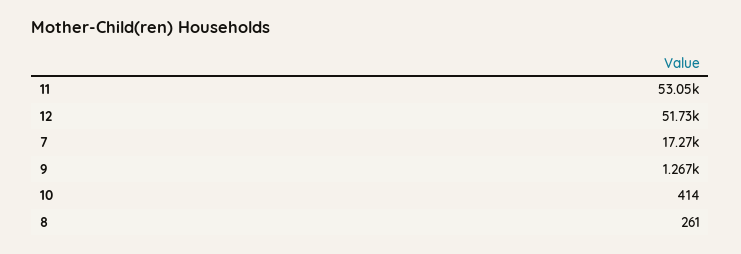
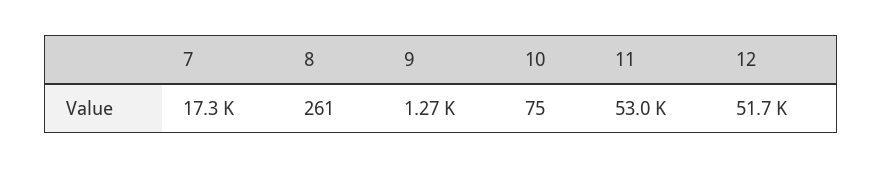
10: 414 -> 75

